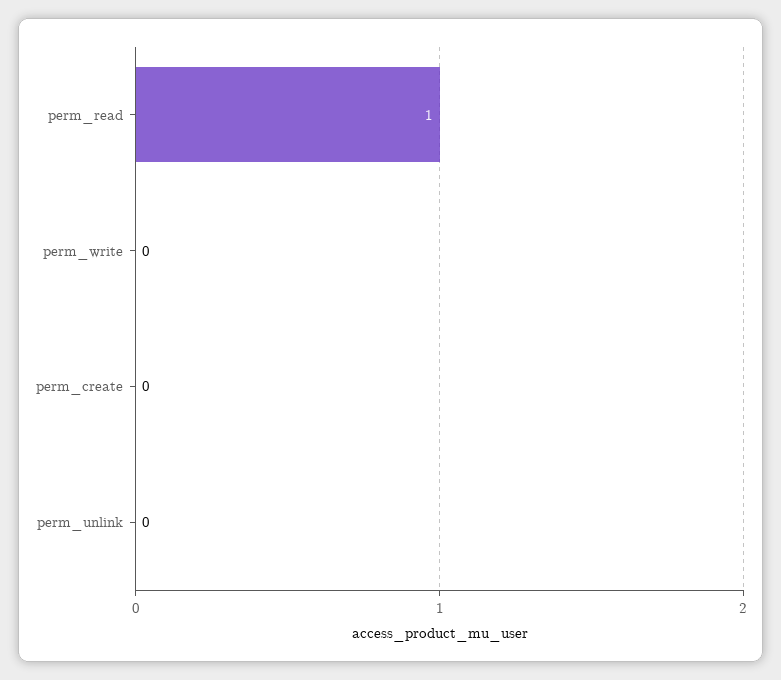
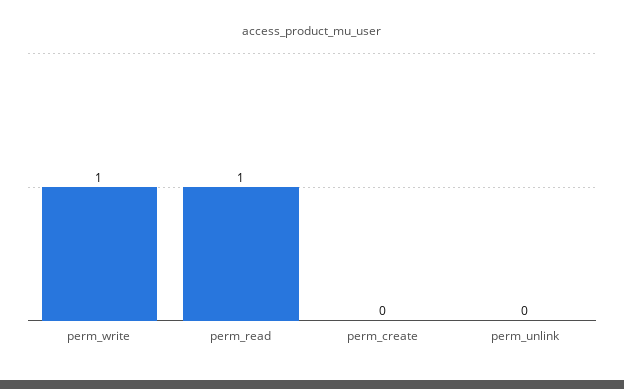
perm_write: 0 -> 1

